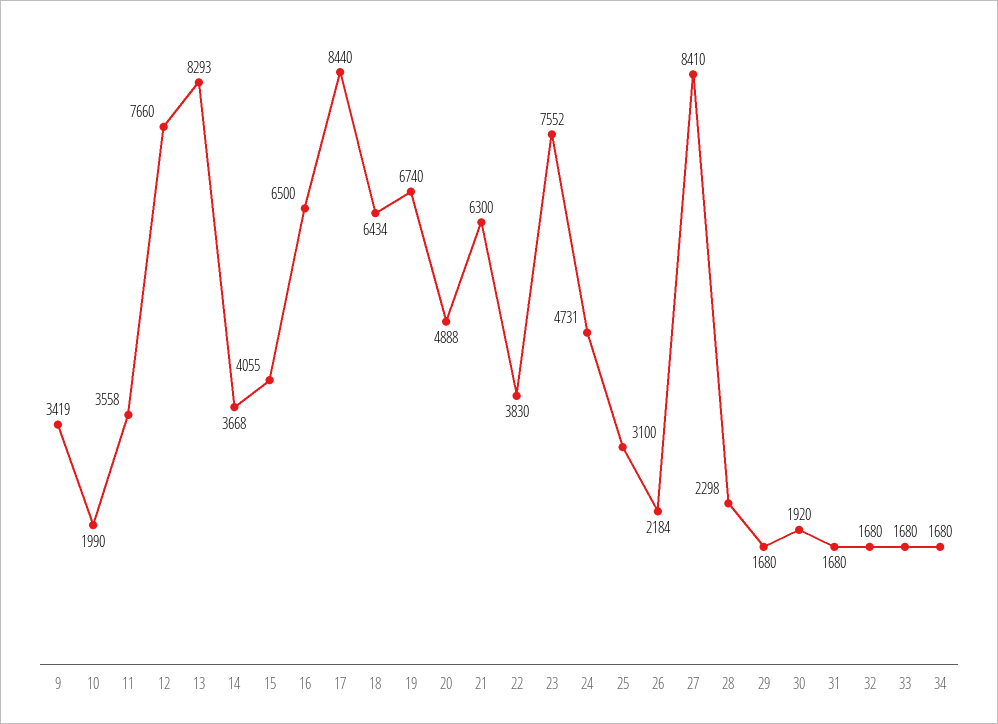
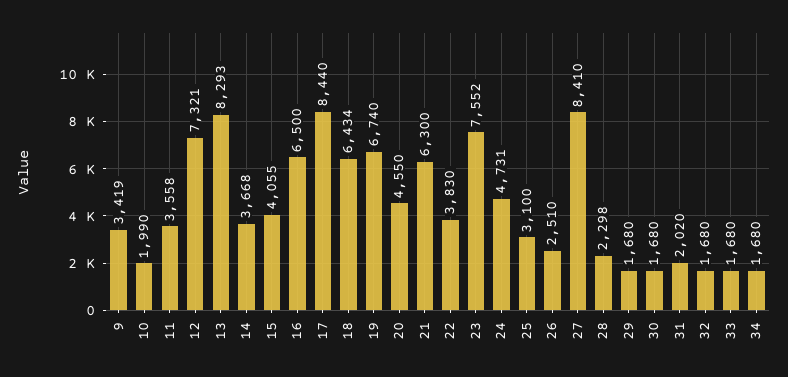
12: 7660 -> 7321
20: 4888 -> 4550
26: 2184 -> 2510
30: 1920 -> 1680
31: 1680 -> 2020

